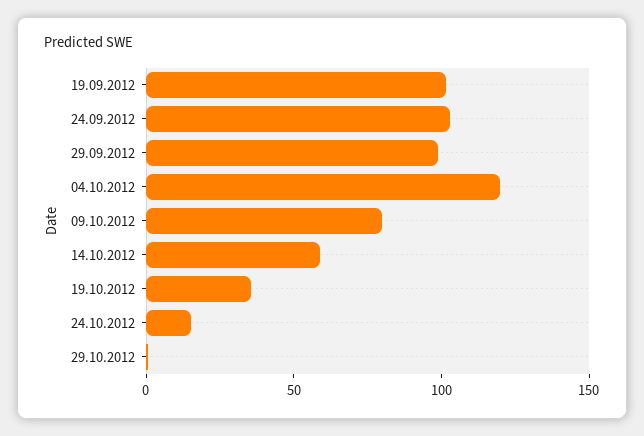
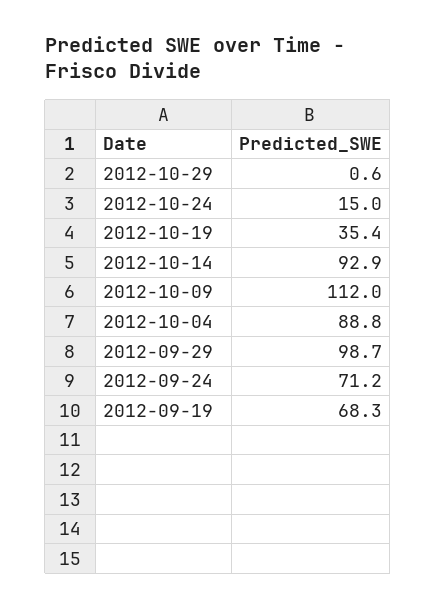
19.09.2012: 100 -> 68.3
24.09.2012: 100 -> 71.2
04.10.2012: 120 -> 88.8
09.10.2012: 80 -> 112
14.10.2012: 60 -> 92.9

